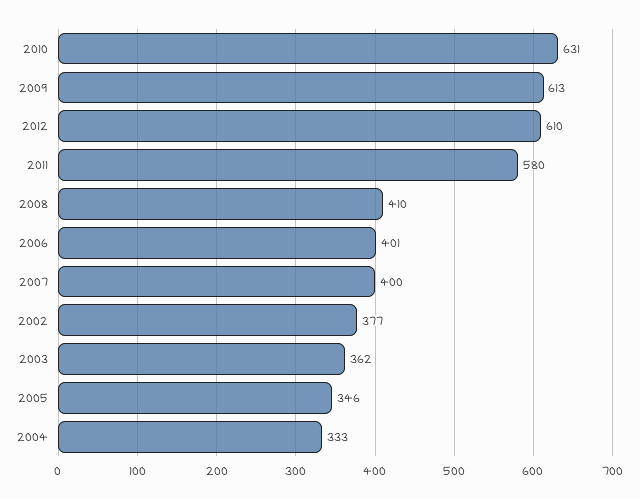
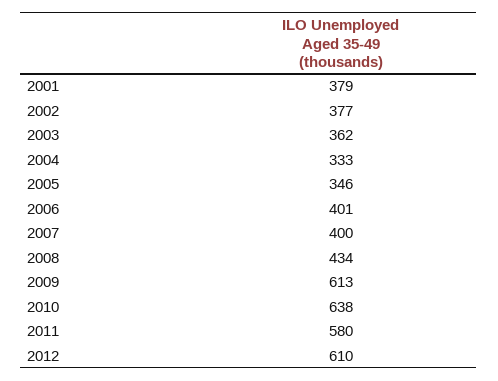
2010: 631 -> 638
2008: 410 -> 434
2001: none -> 379

